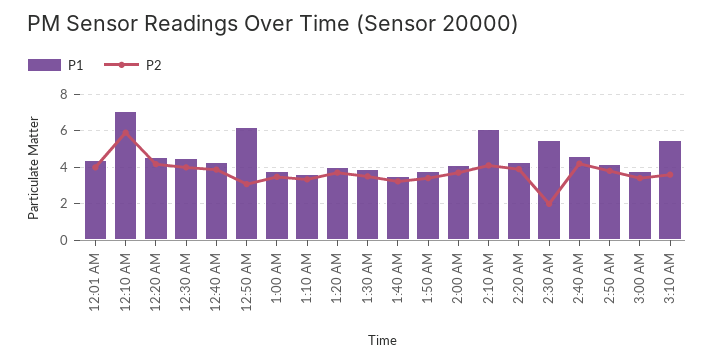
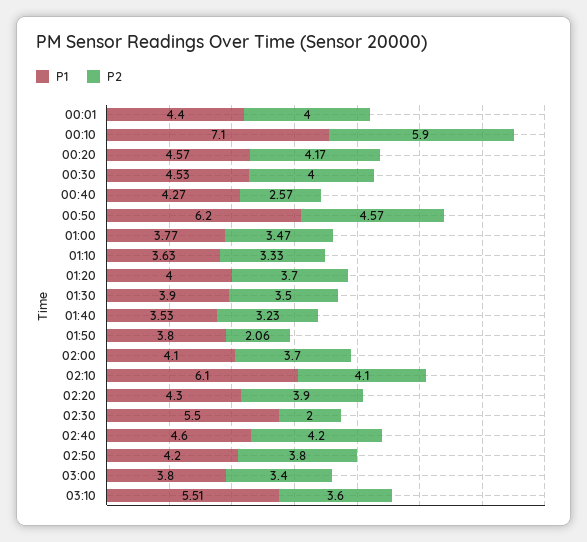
P2, 12:40 AM: 4 -> 2.57
P2, 12:50 AM: 3 -> 4.57
P2, 1:50 AM: 3.5 -> 2.06

